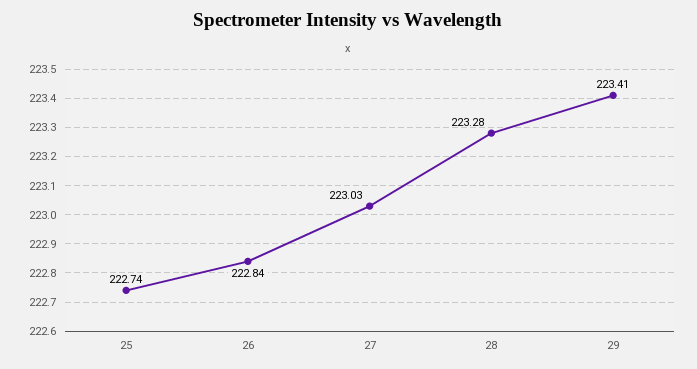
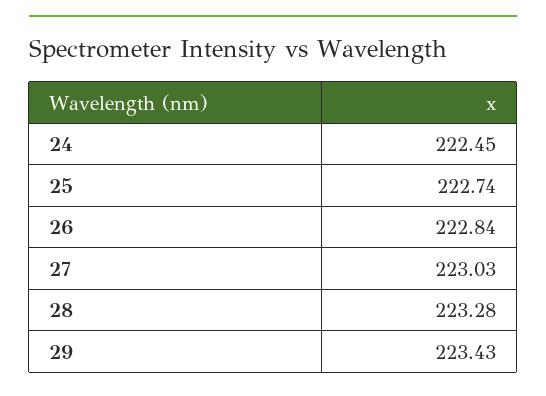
29: 223.41 -> 223.43
24: none -> 222.45

